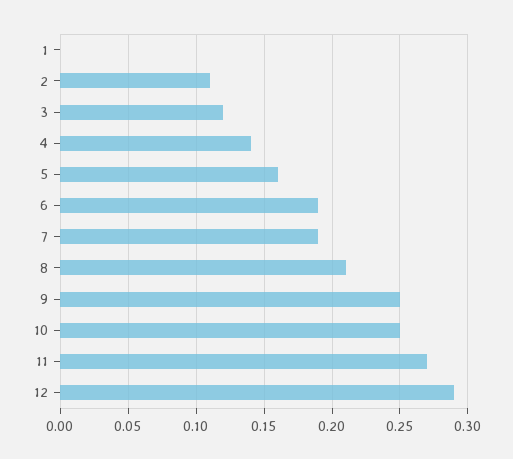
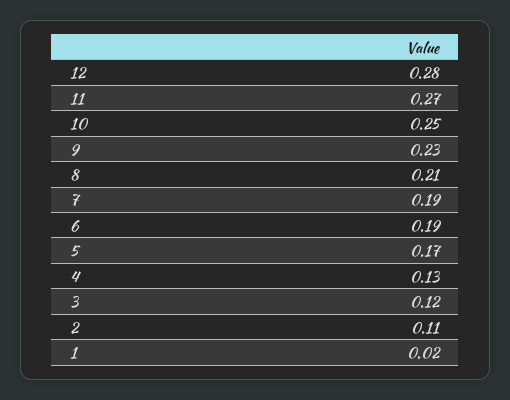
1: 0 -> 0.02
4: 0.14 -> 0.13
5: 0.16 -> 0.17
9: 0.25 -> 0.23
12: 0.29 -> 0.28

